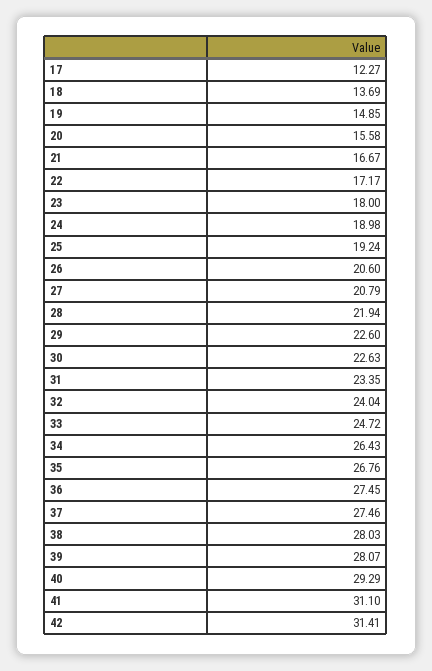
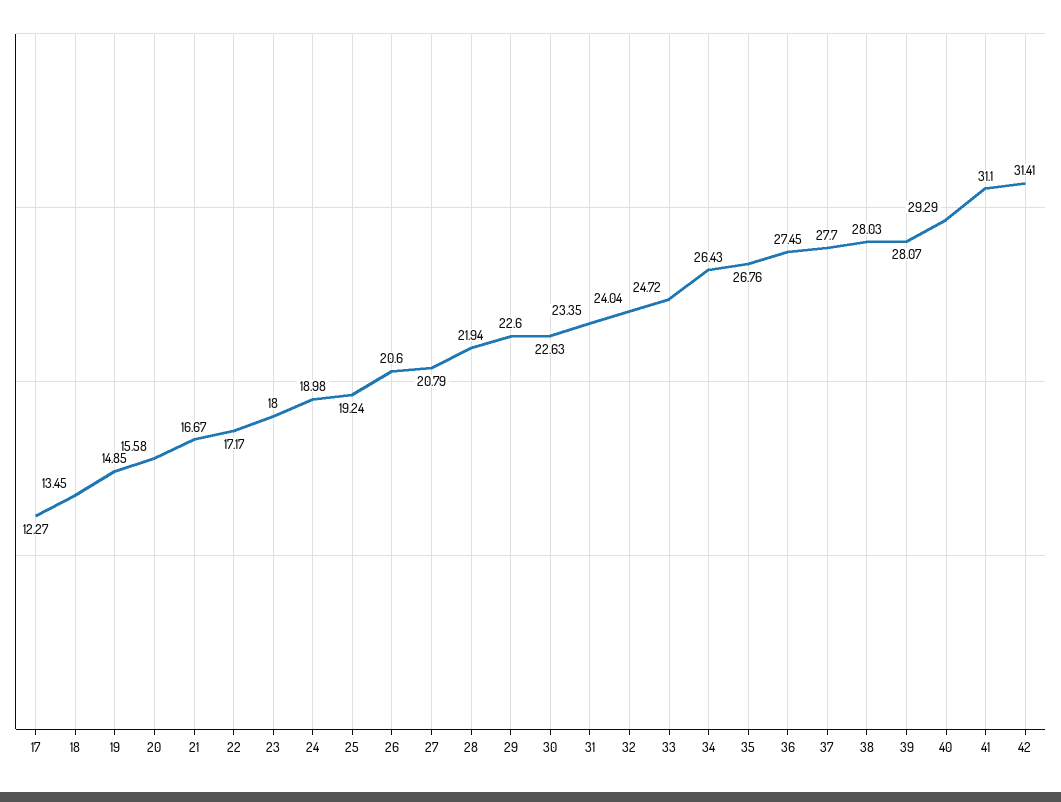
18: 13.69 -> 13.45
37: 27.46 -> 27.7

